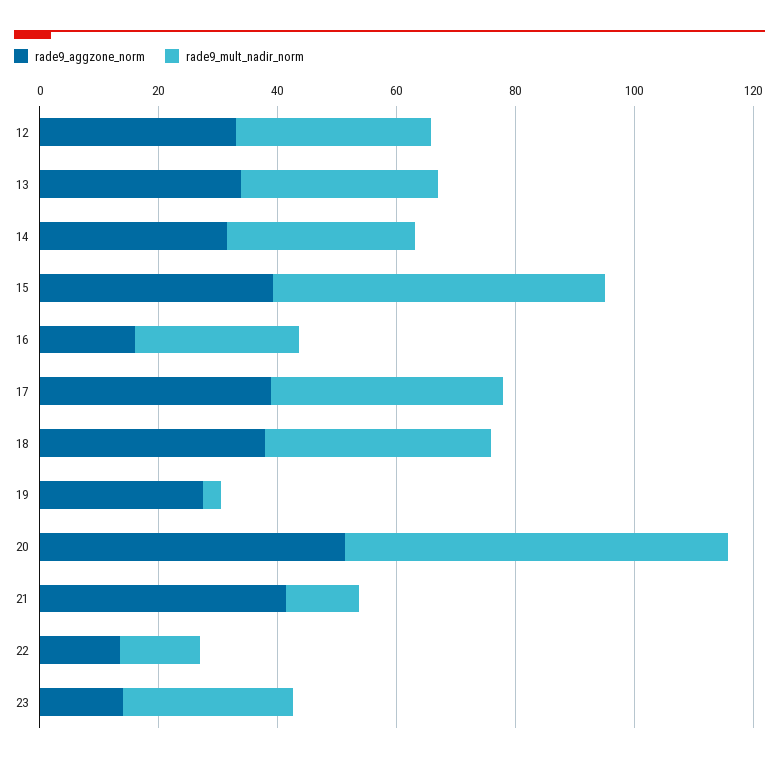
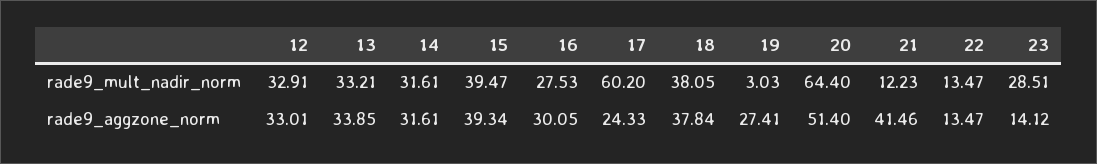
rade9_mult_nadir_norm, 15: 55 -> 39.47
rade9_aggzone_norm, 16: 15 -> 30.05
rade9_aggzone_norm, 17: 40 -> 24.33
rade9_mult_nadir_norm, 17: 40 -> 60.2

